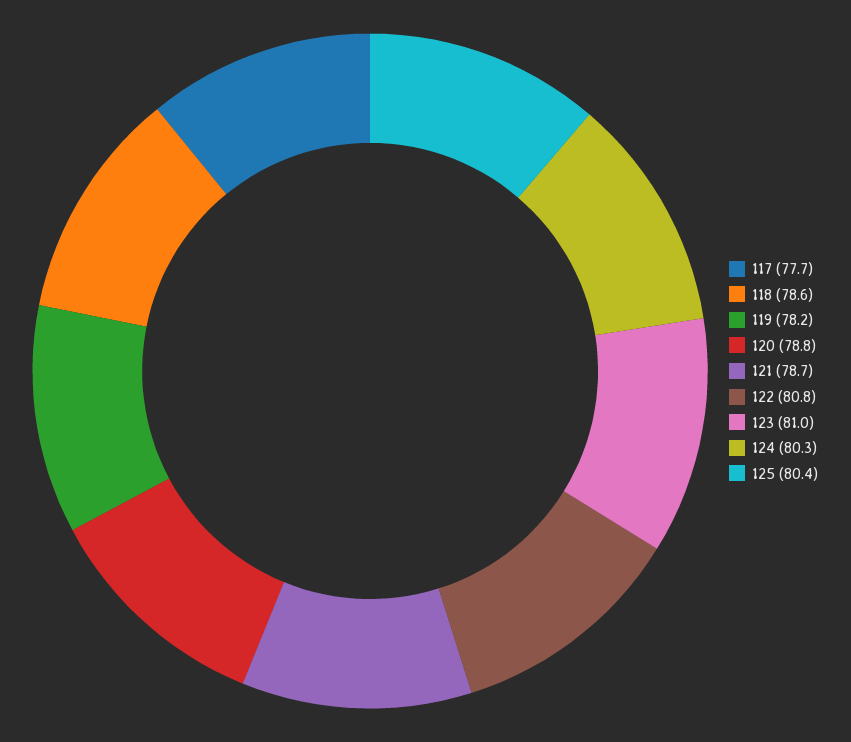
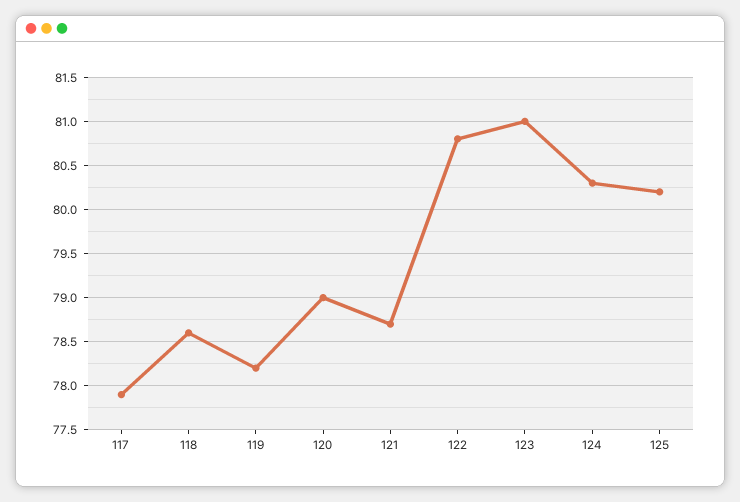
117: 77.7 -> 77.9
120: 78.8 -> 79
125: 80.4 -> 80.2

